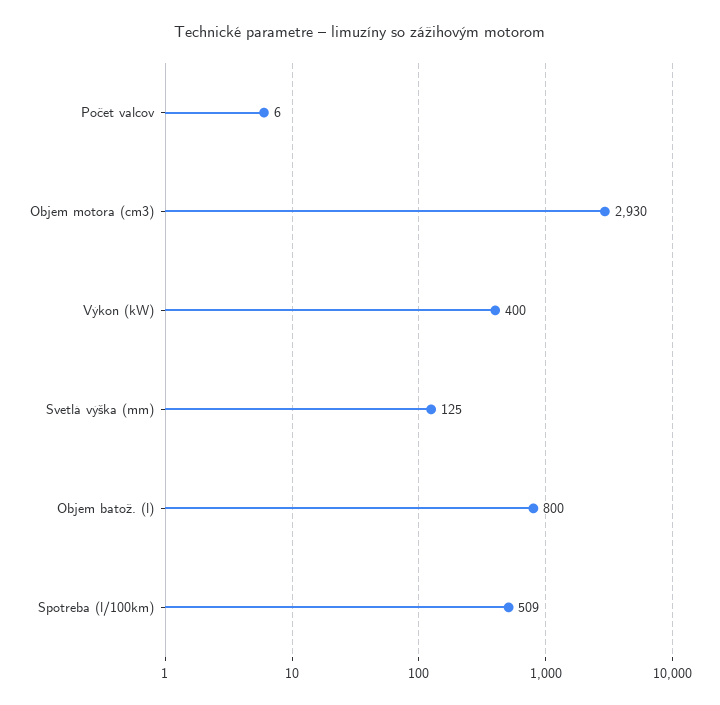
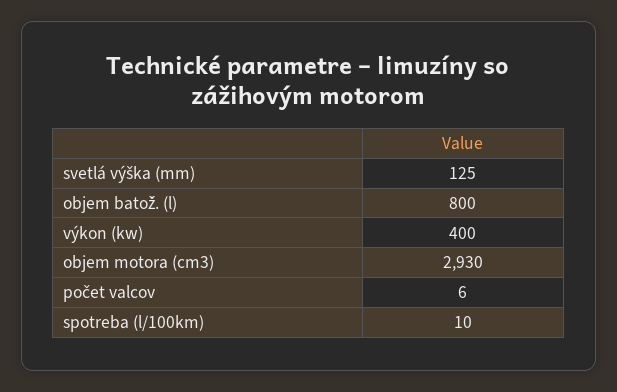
Spotreba (l/100km): 509 -> 10

